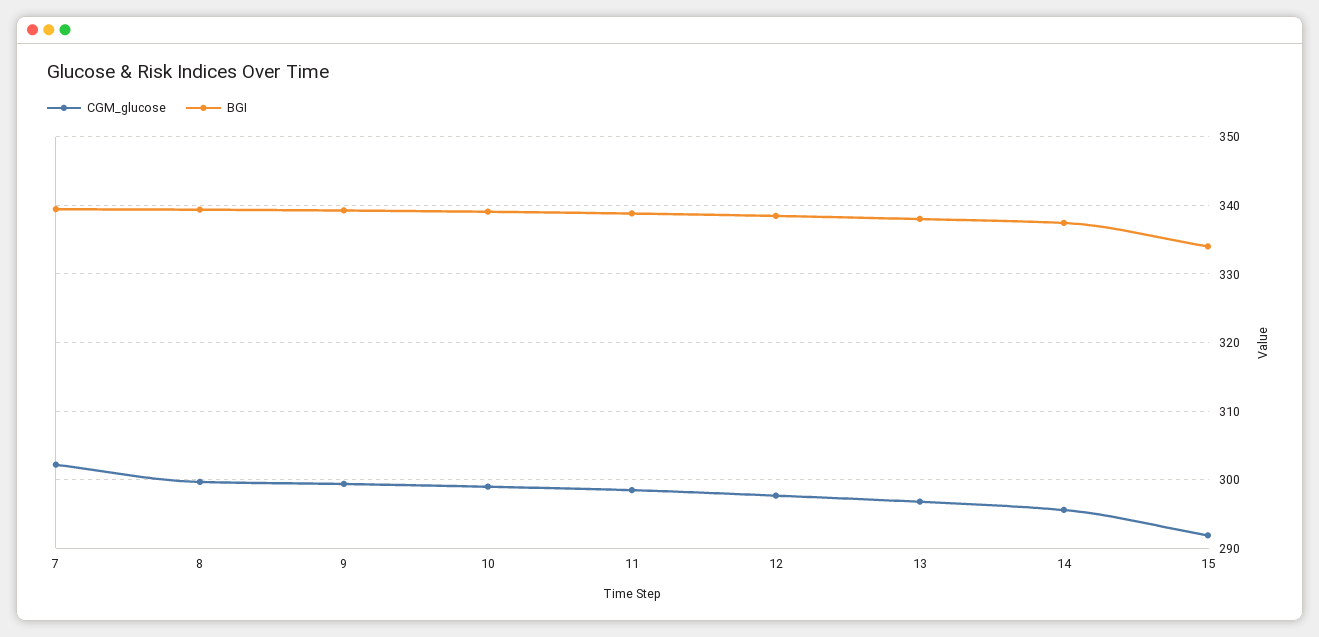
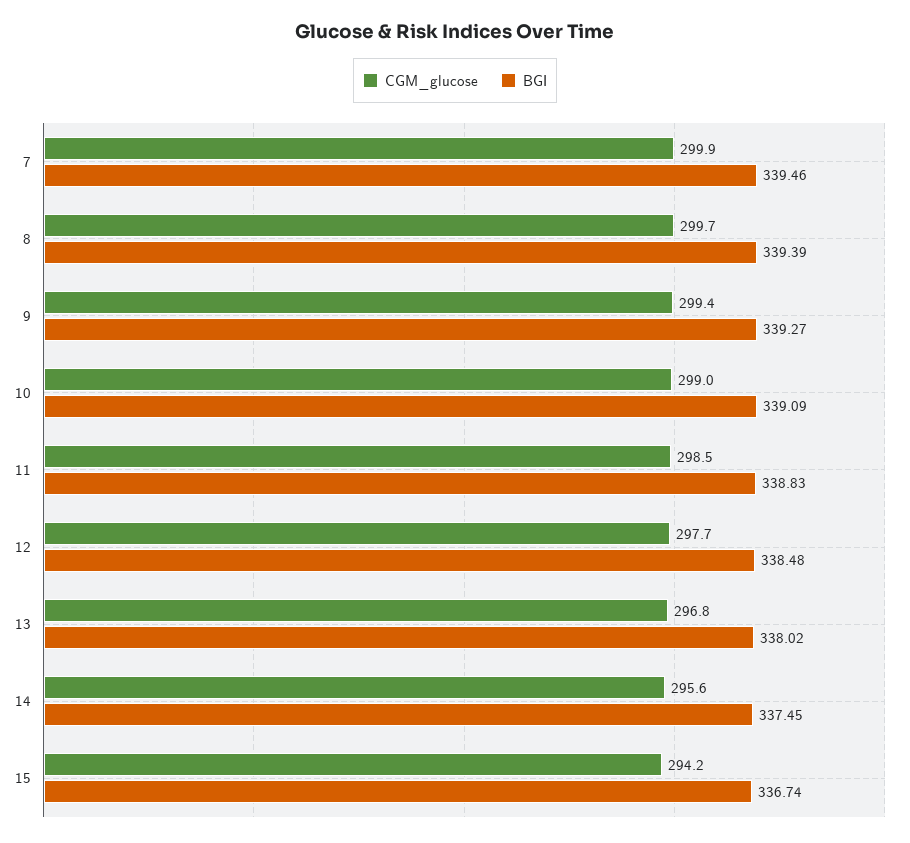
CGM_glucose, 7: 302 -> 299.9
CGM_glucose, 15: 292 -> 294.2
BGI, 15: 334 -> 336.74

